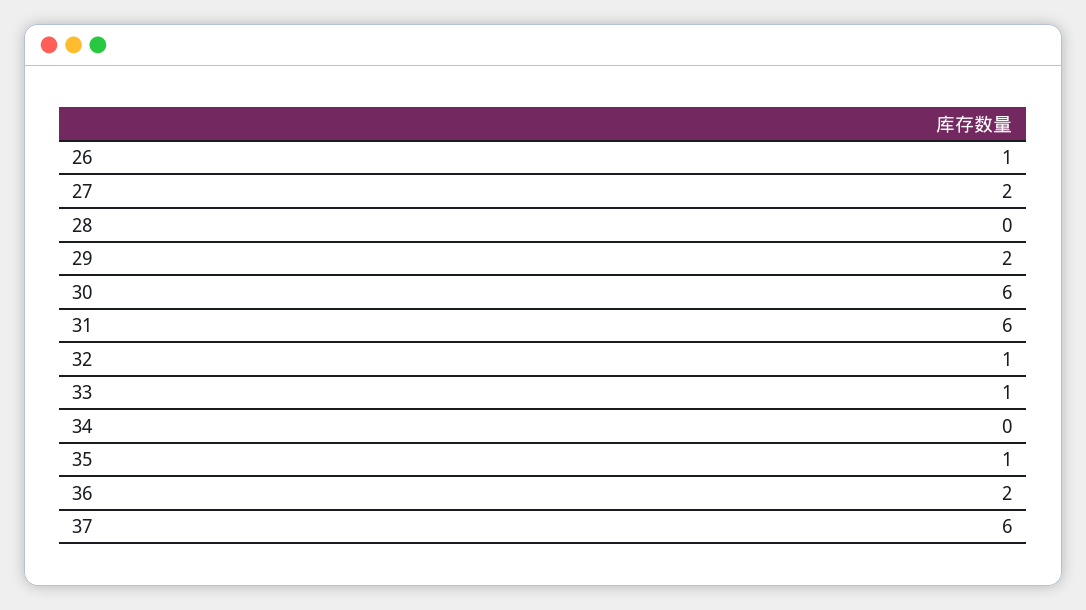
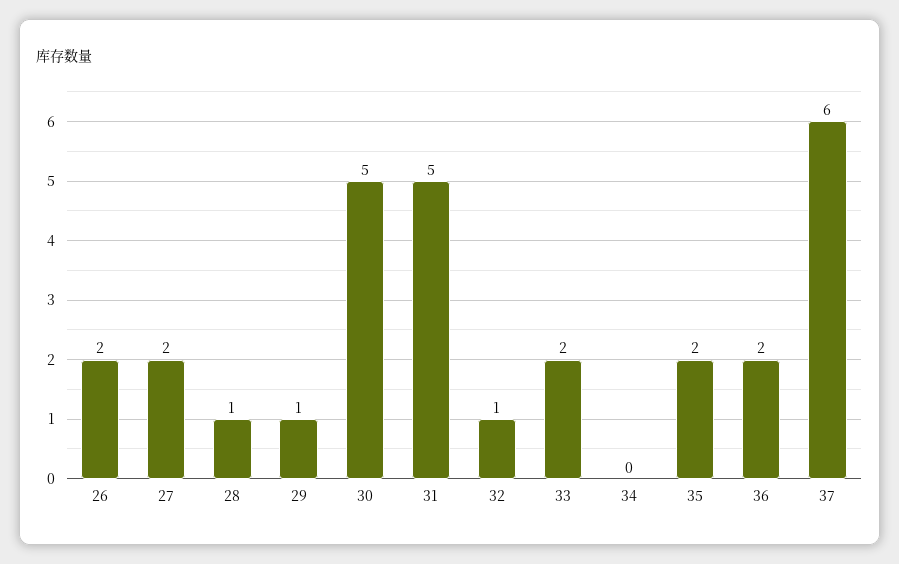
26: 1 -> 2
28: 0 -> 1
29: 2 -> 1
30: 6 -> 5
31: 6 -> 5
33: 1 -> 2
35: 1 -> 2

